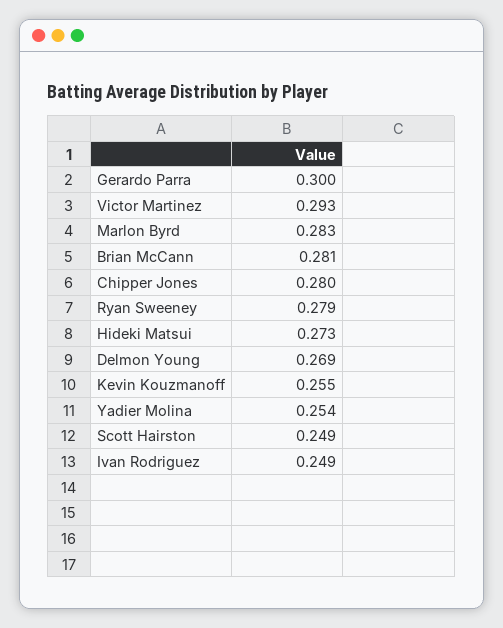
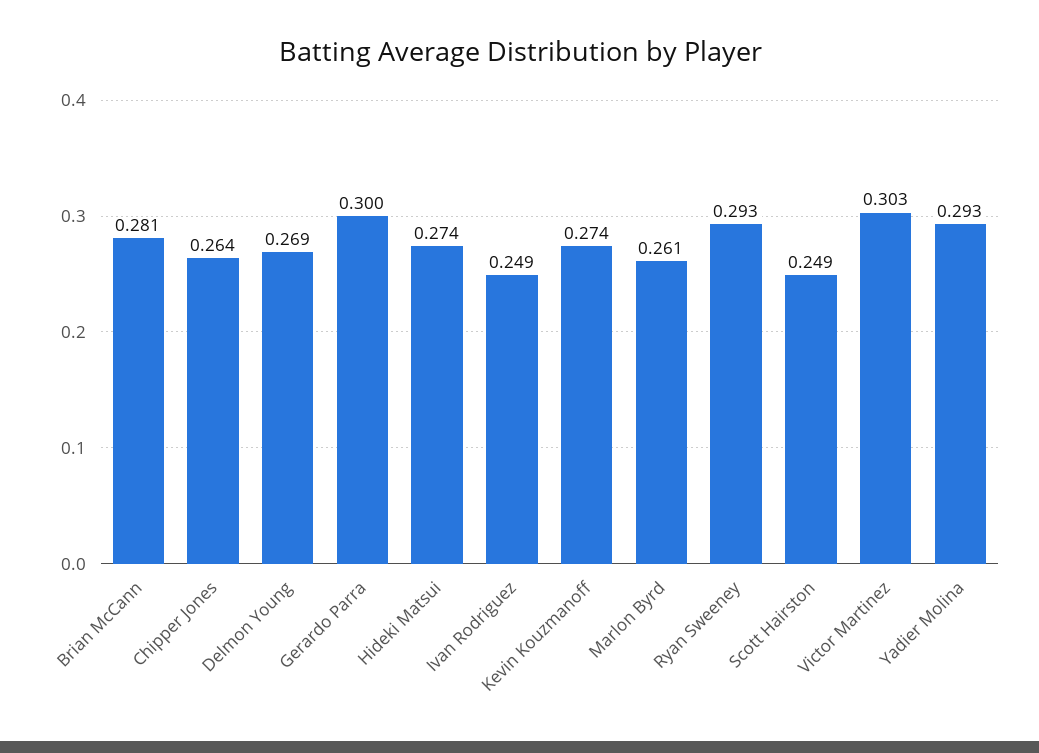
Victor Martinez: 0.293 -> 0.303
Marlon Byrd: 0.283 -> 0.261
Chipper Jones: 0.28 -> 0.264
Ryan Sweeney: 0.279 -> 0.293
Hideki Matsui: 0.273 -> 0.274
Kevin Kouzmanoff: 0.255 -> 0.274
Yadier Molina: 0.254 -> 0.293

